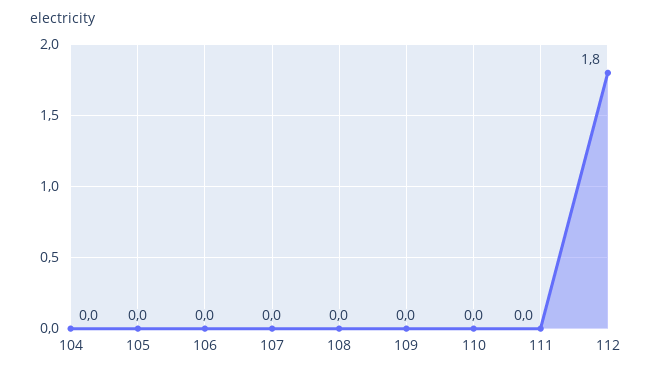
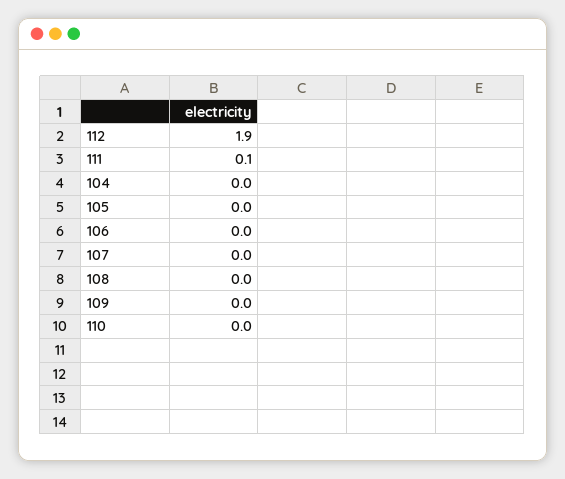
111: 0 -> 0.1
112: 1.8 -> 1.9

